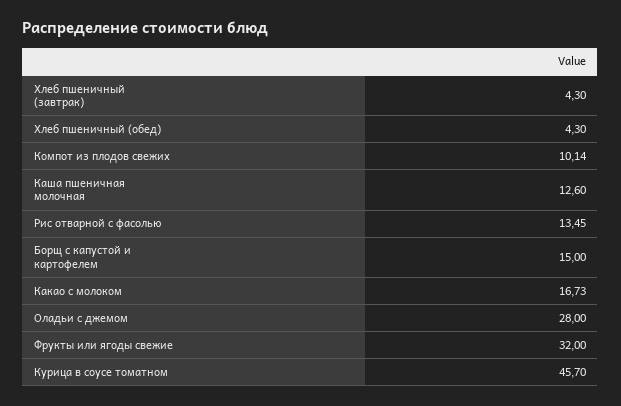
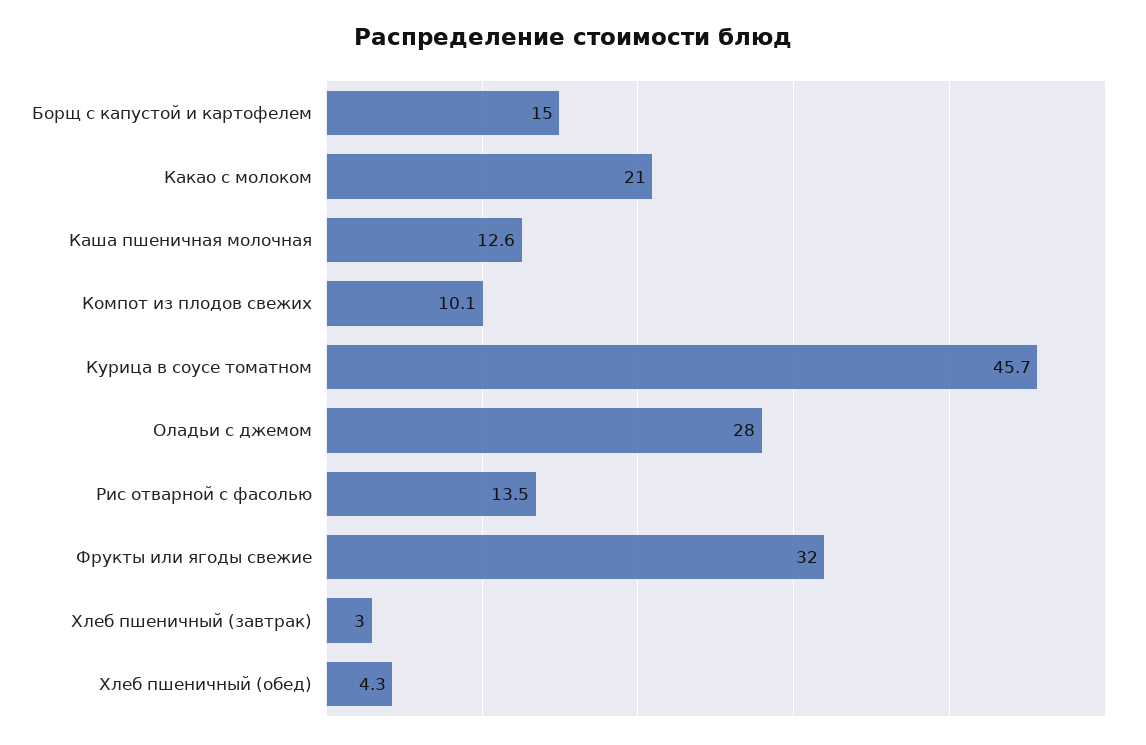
Хлеб пшеничный (завтрак): 4.3 -> 3
Какао с молоком: 16.73 -> 21

